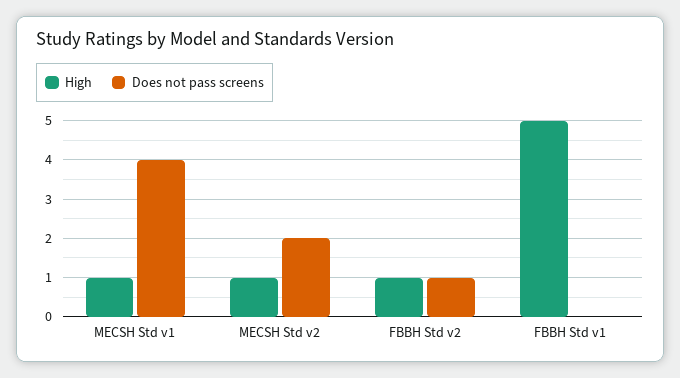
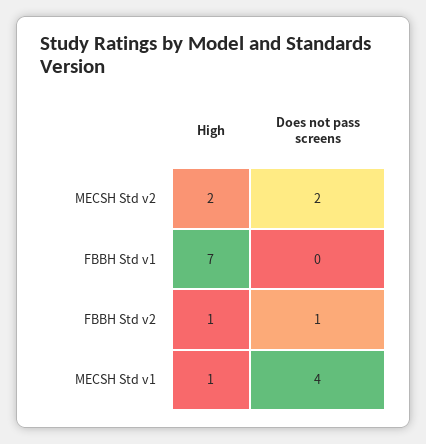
High, MECSH Std v2: 1 -> 2
High, FBBH Std v1: 5 -> 7

